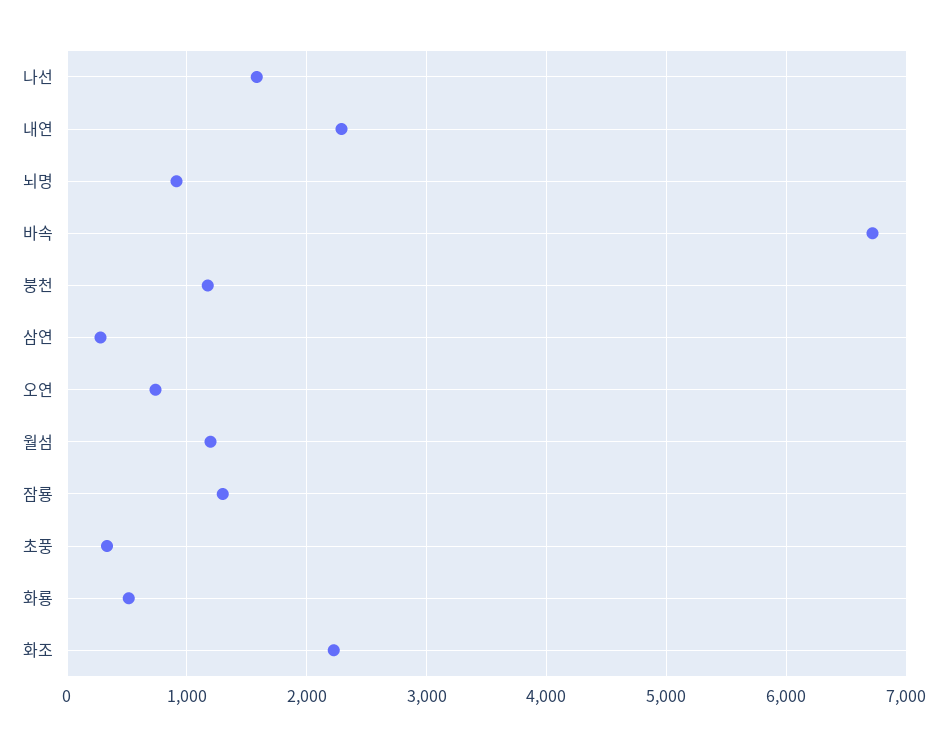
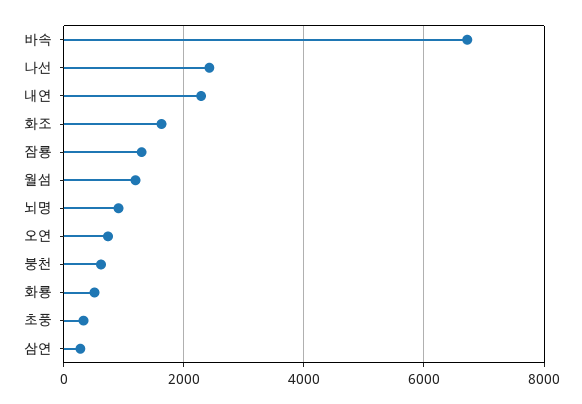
나선: 1600 -> 2400
붕천: 1200 -> 600
화조: 2200 -> 1600

